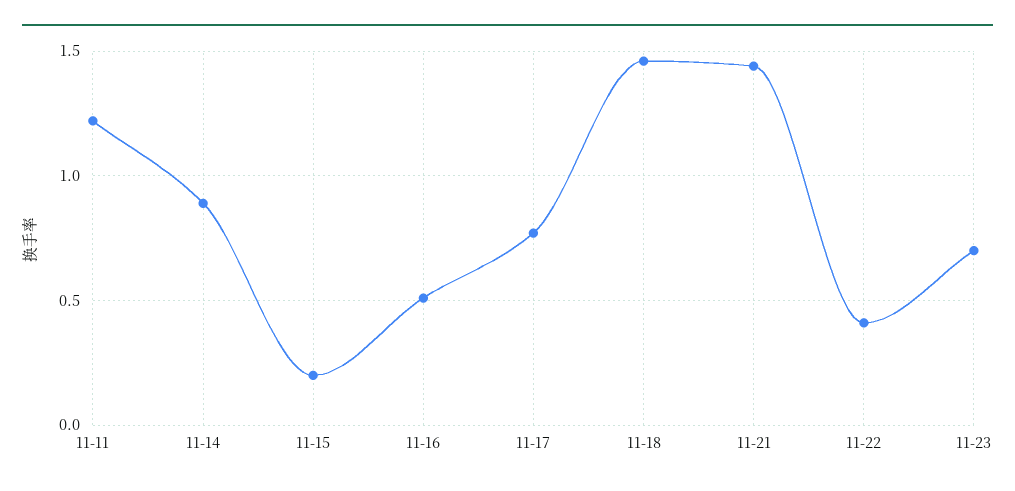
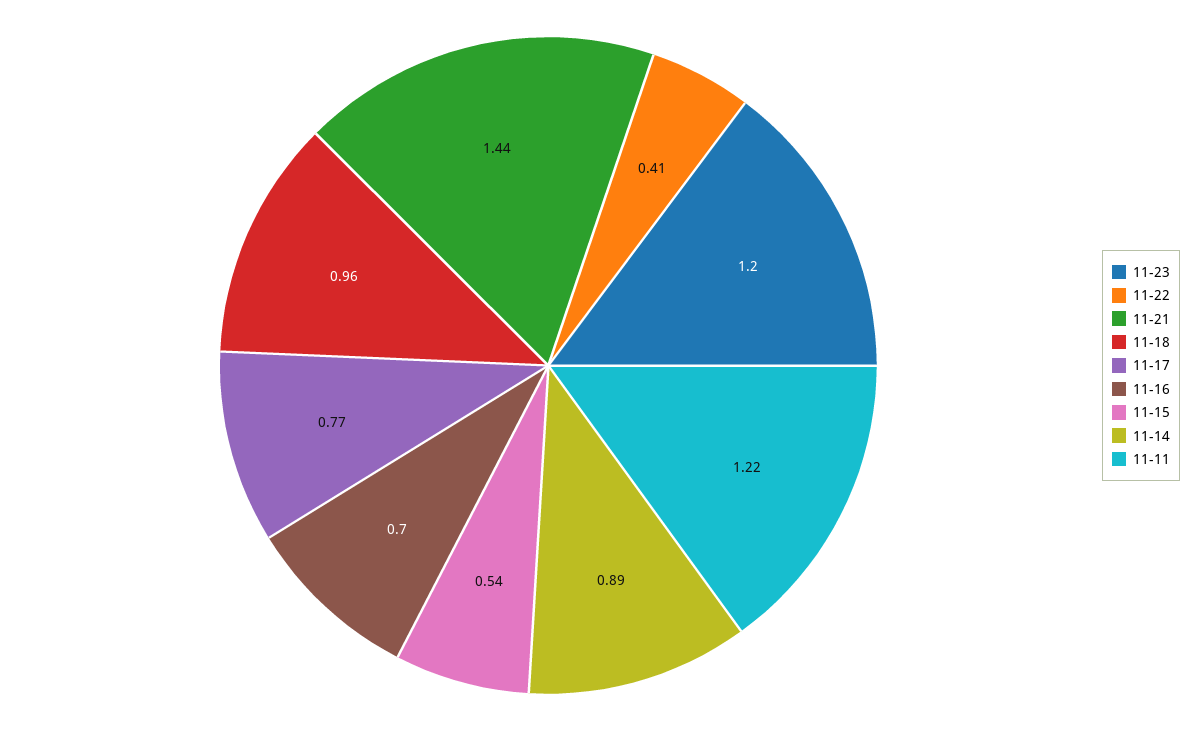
11-15: 0.2 -> 0.54
11-16: 0.5 -> 0.7
11-18: 1.45 -> 0.96
11-23: 0.7 -> 1.2

